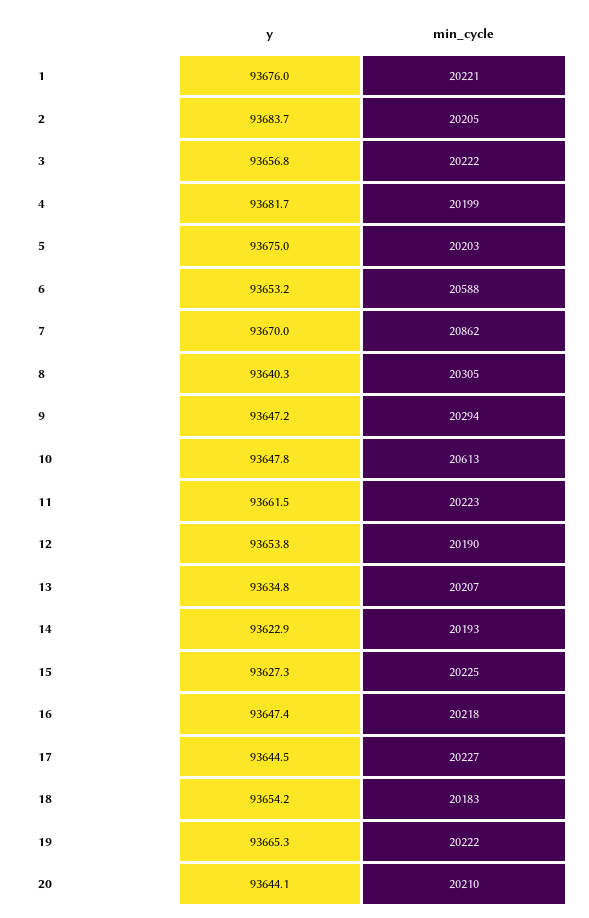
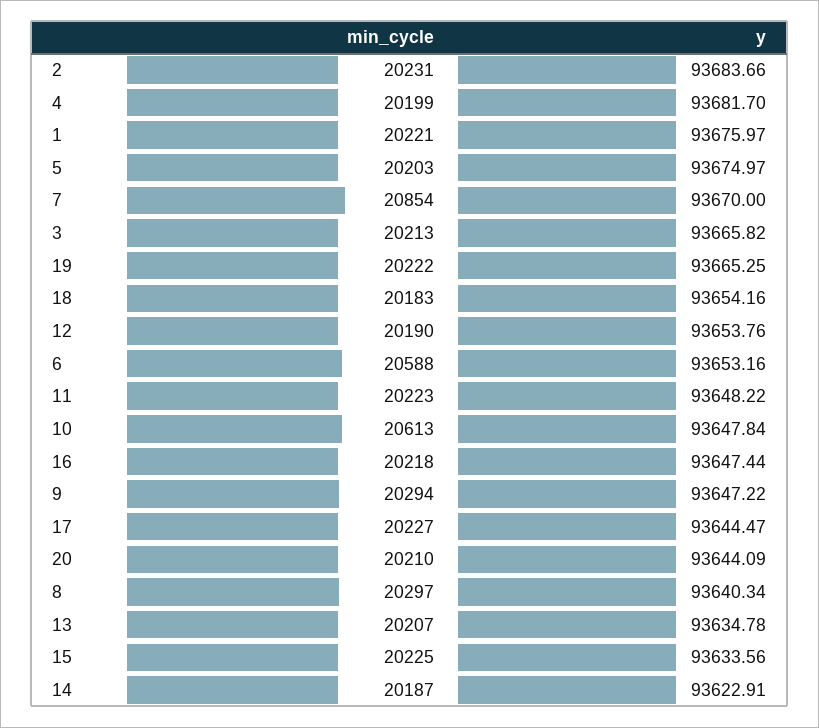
min_cycle, 2: 20205 -> 20231
y, 3: 93656.8 -> 93665.82
min_cycle, 3: 20222 -> 20213
min_cycle, 7: 20862 -> 20854
min_cycle, 8: 20305 -> 20297
y, 11: 93661.5 -> 93648.22
min_cycle, 14: 20193 -> 20187
y, 15: 93627.3 -> 93633.56

